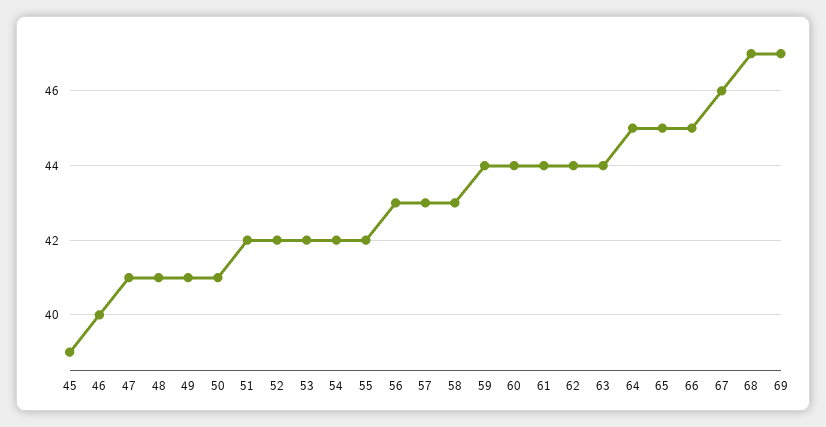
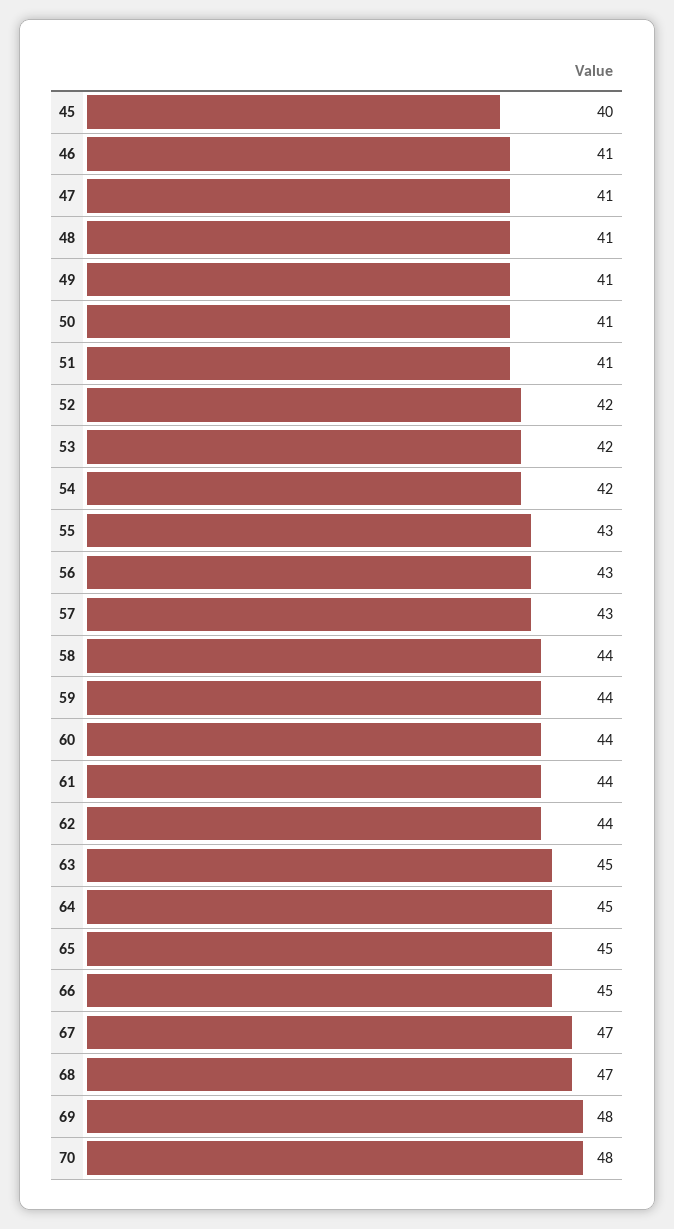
45: 39 -> 40
46: 40 -> 41
51: 42 -> 41
55: 42 -> 43
58: 43 -> 44
63: 44 -> 45
67: 46 -> 47
69: 47 -> 48
70: none -> 48

